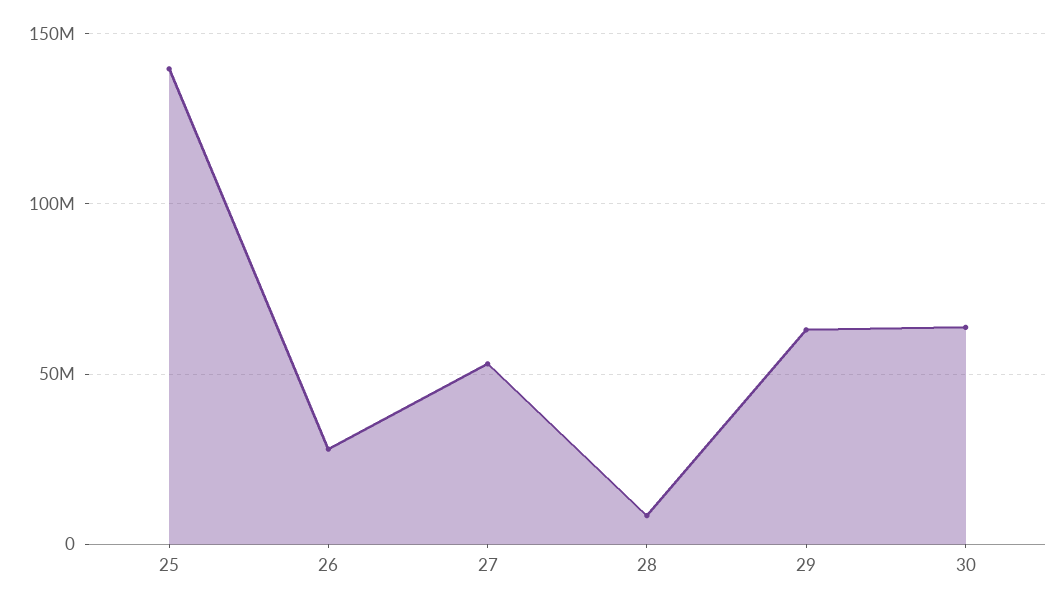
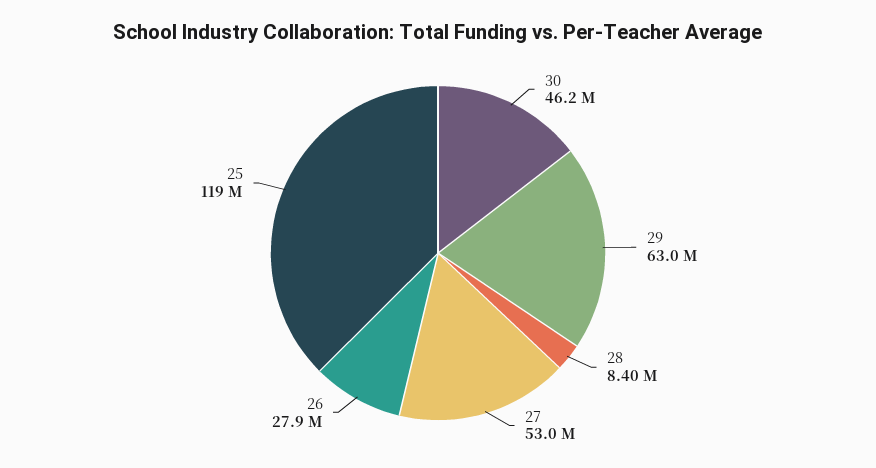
25: 140000000 -> 119000000
30: 65000000 -> 46200000

